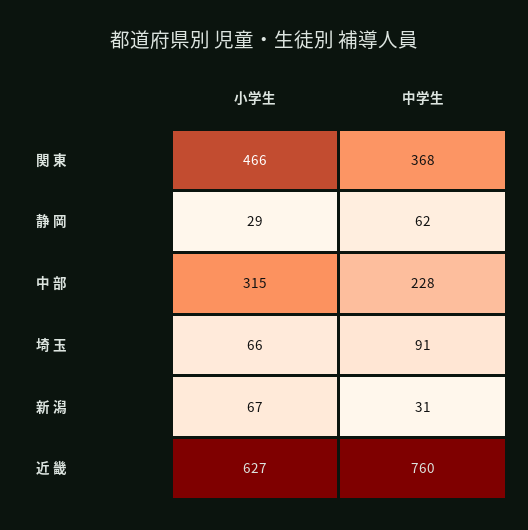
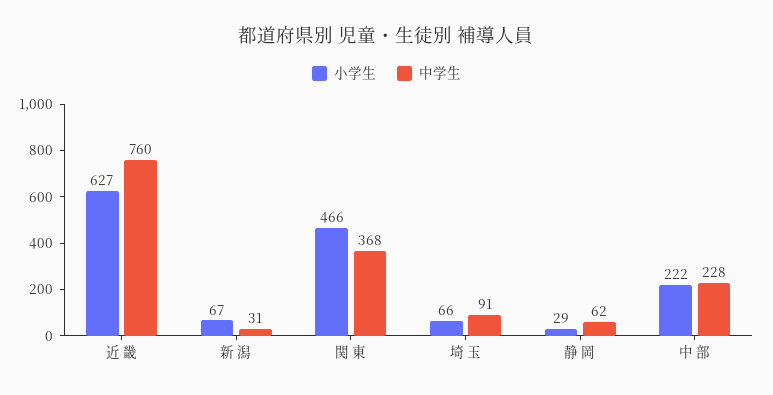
小学生, 中 部: 315 -> 222

